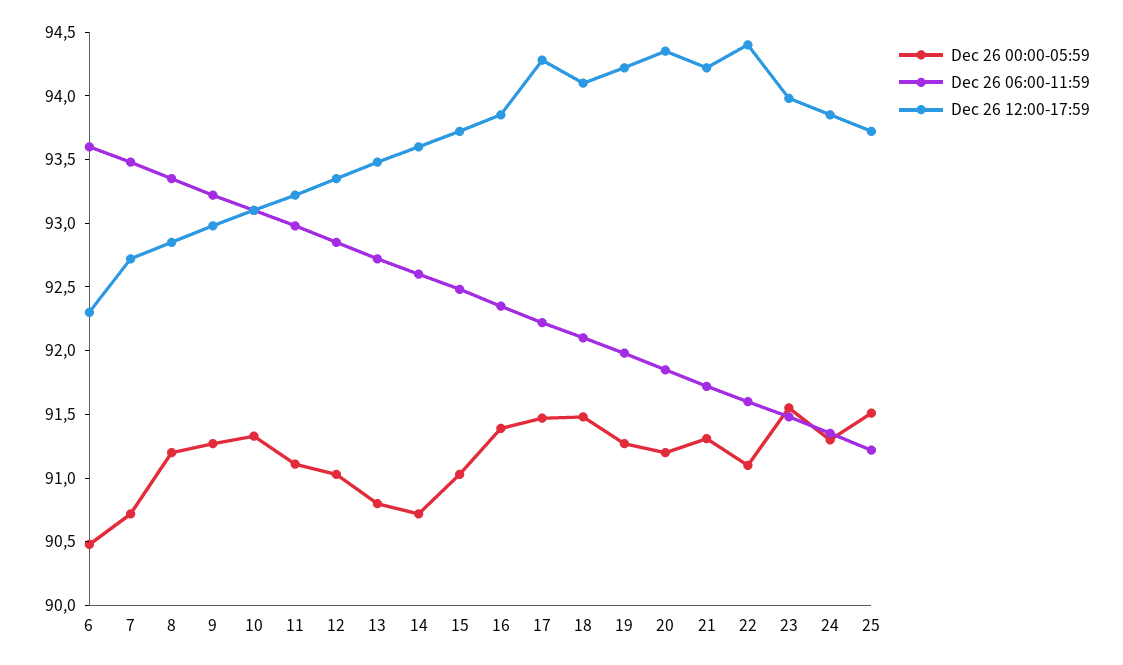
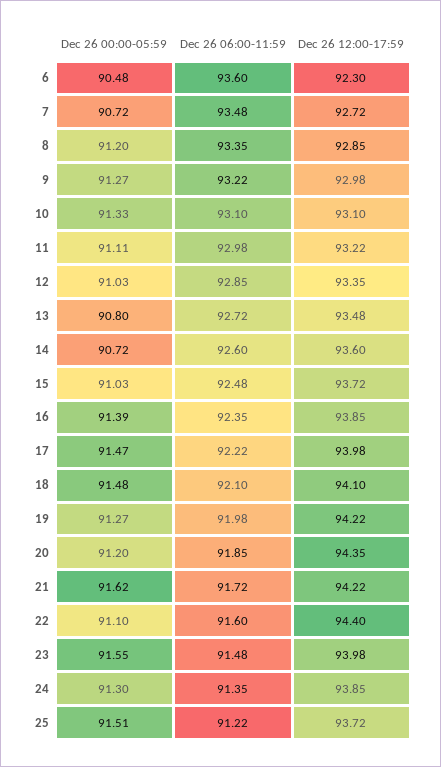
Dec 26 12:00-17:59, 17: 94.3 -> 93.98
Dec 26 00:00-05:59, 21: 91.3 -> 91.62

